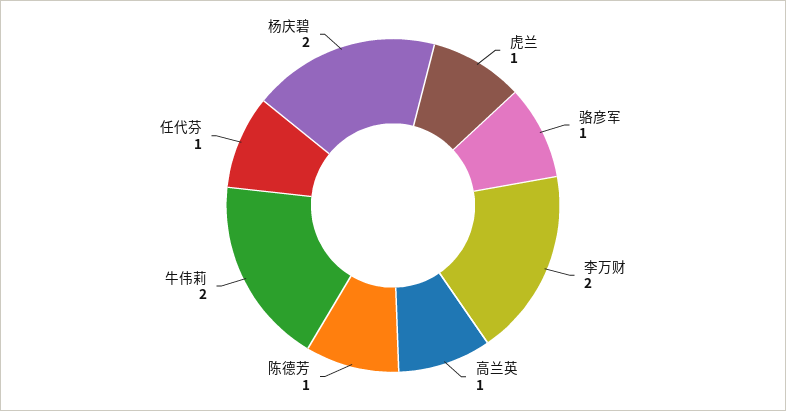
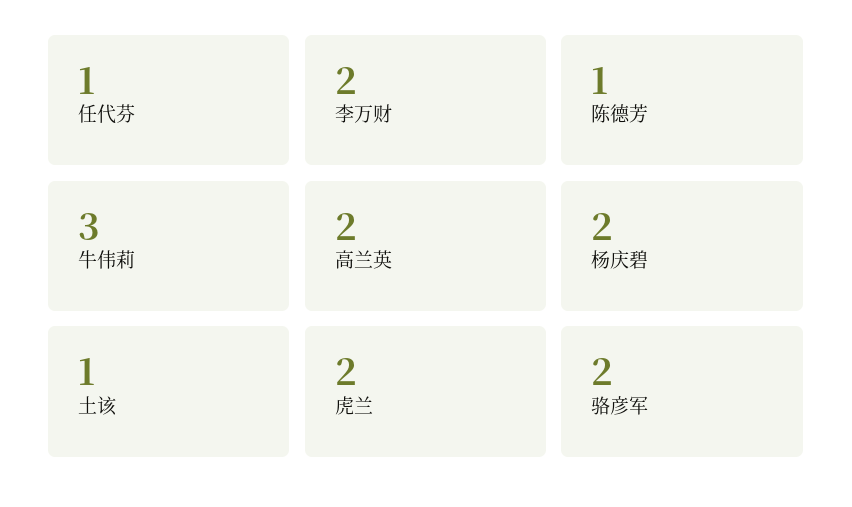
虎兰: 1 -> 2
骆彦军: 1 -> 2
高兰英: 1 -> 2
牛伟莉: 2 -> 3
土该: none -> 1

